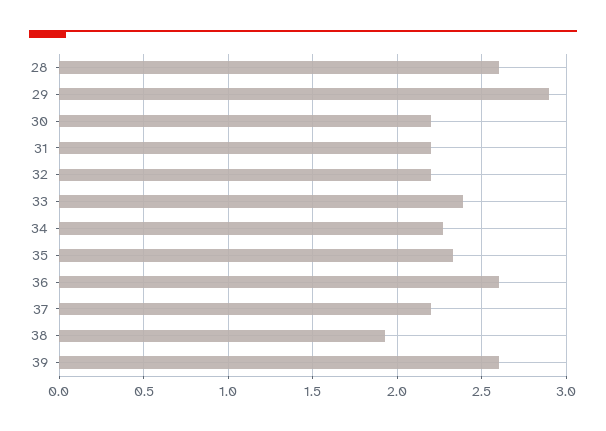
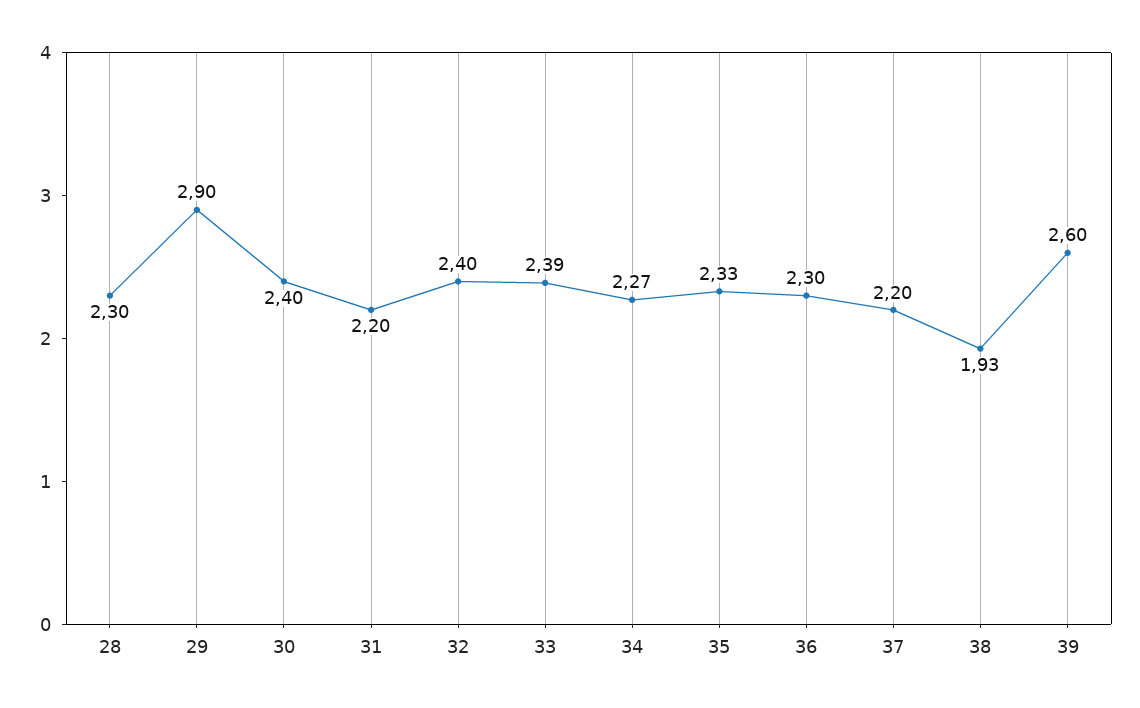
28: 2.6 -> 2.3
30: 2.2 -> 2.4
32: 2.2 -> 2.4
36: 2.6 -> 2.3

